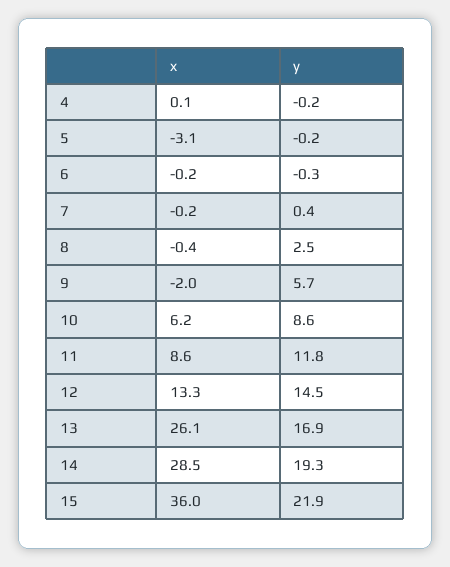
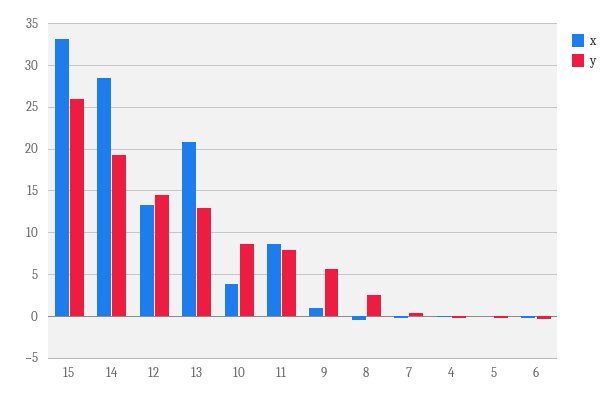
x, 5: -3.1 -> 0
x, 9: -2 -> 1
x, 10: 6.2 -> 4
y, 11: 11.8 -> 8
x, 13: 26.1 -> 21
y, 13: 16.9 -> 13
x, 15: 36 -> 33
y, 15: 21.9 -> 26

